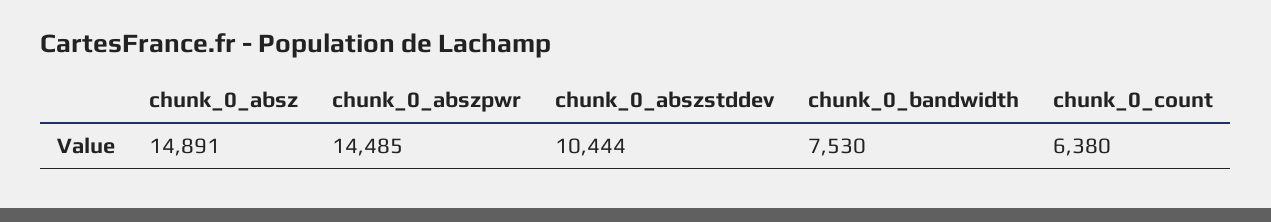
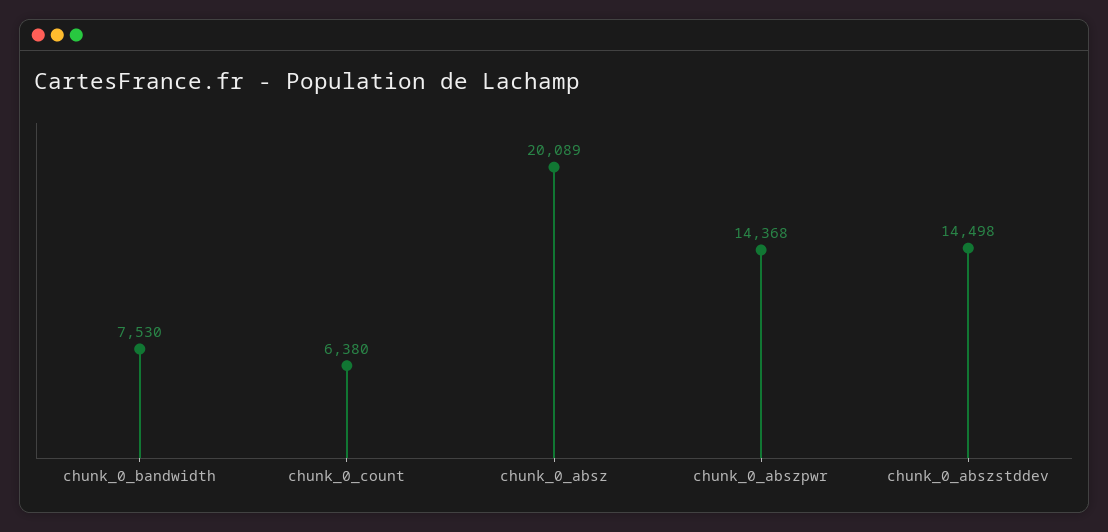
chunk_0_absz: 14891 -> 20089
chunk_0_abszpwr: 14485 -> 14368
chunk_0_abszstddev: 10444 -> 14498

